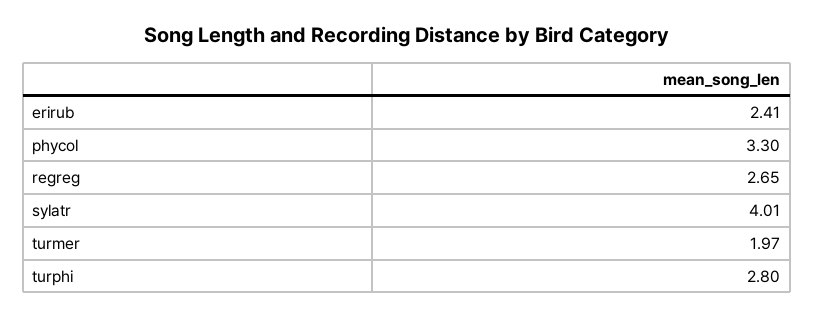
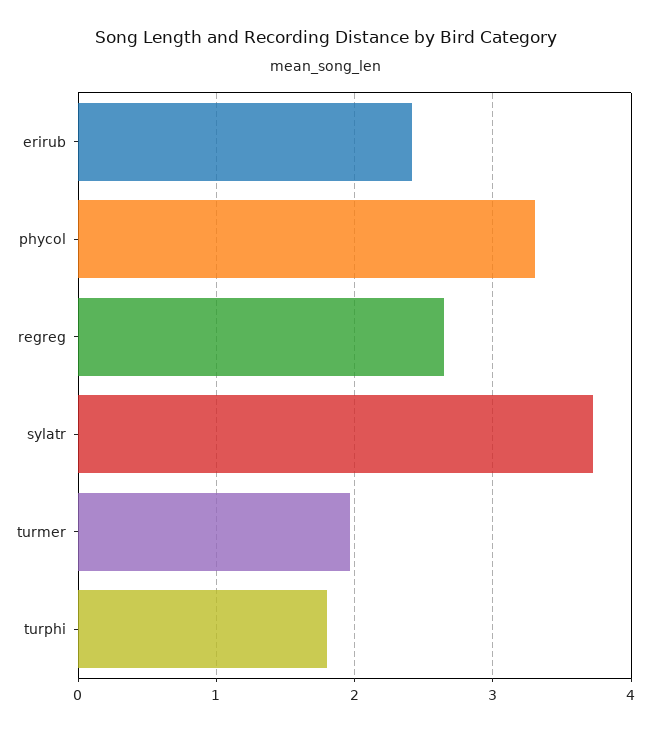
sylatr: 4.01 -> 3.7
turphi: 2.8 -> 1.8

